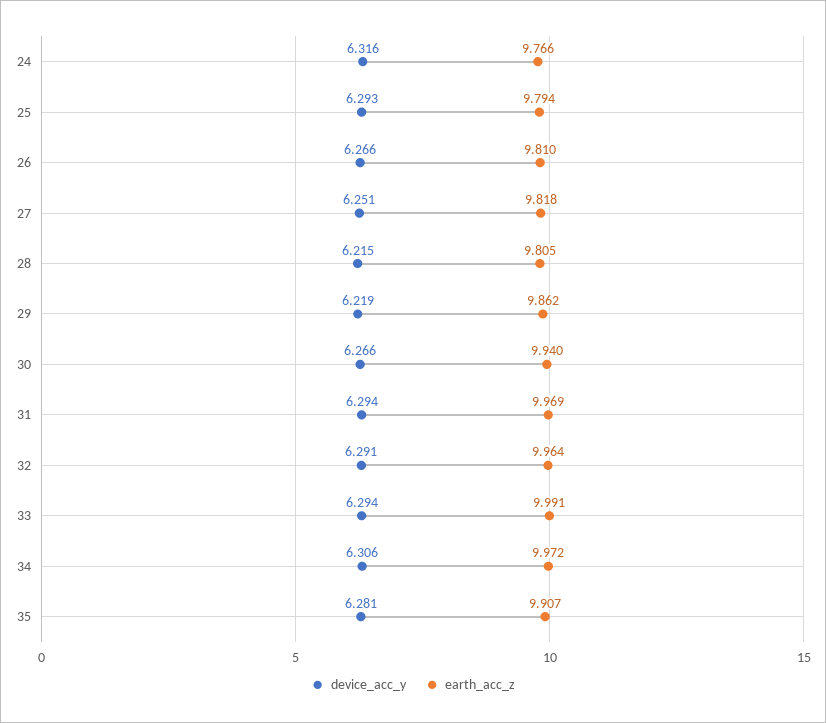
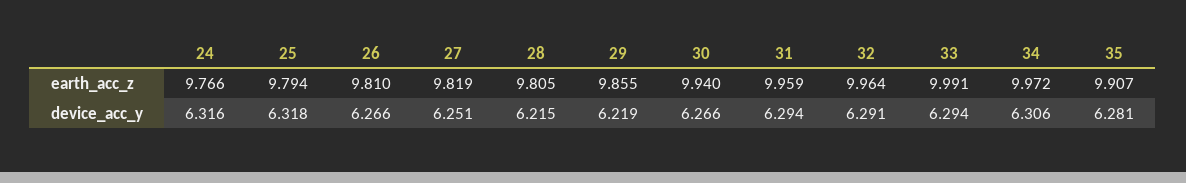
device_acc_y, 25: 6.293 -> 6.318
earth_acc_z, 27: 9.818 -> 9.819
earth_acc_z, 29: 9.862 -> 9.855
earth_acc_z, 31: 9.969 -> 9.959

